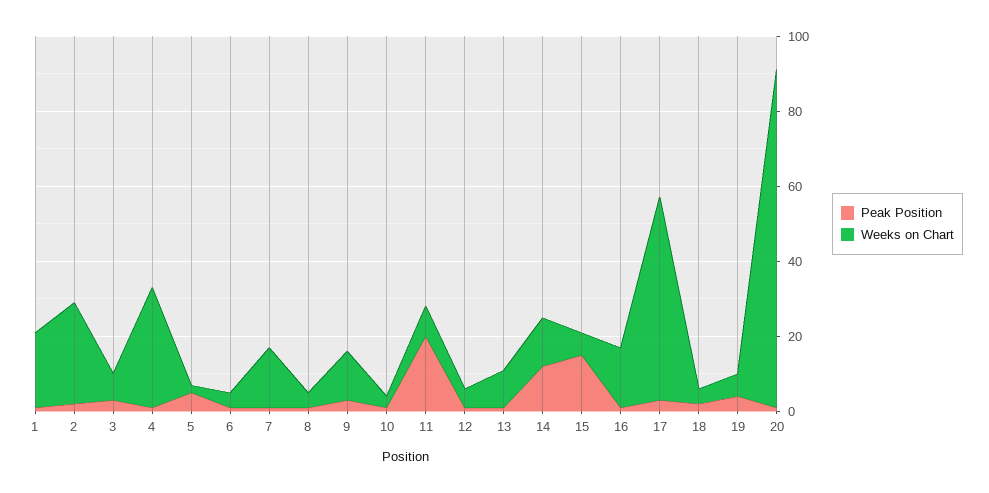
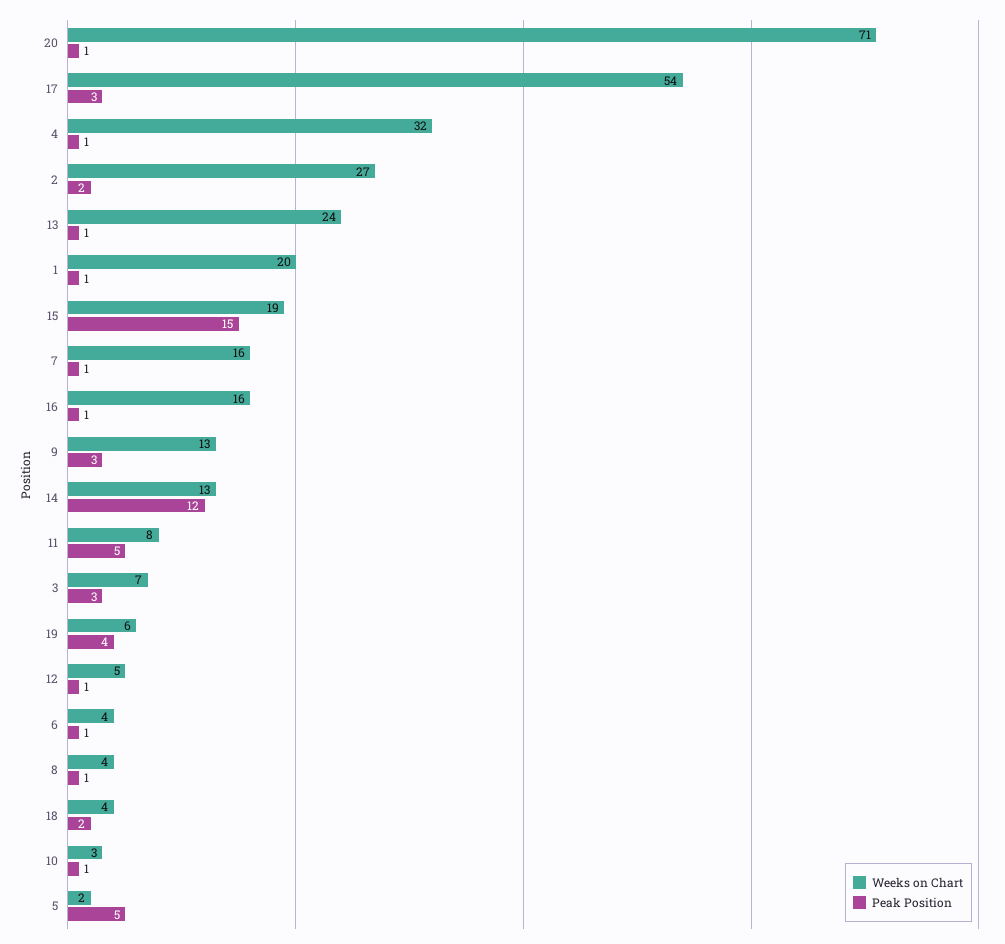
Peak Position, 11: 20 -> 5
Weeks on Chart, 13: 10 -> 24
Weeks on Chart, 15: 5 -> 19
Weeks on Chart, 20: 90 -> 71

